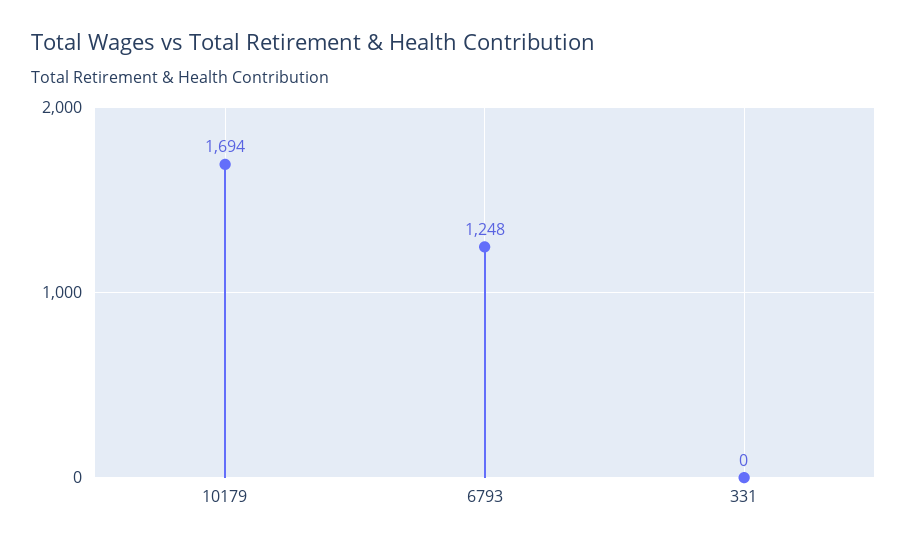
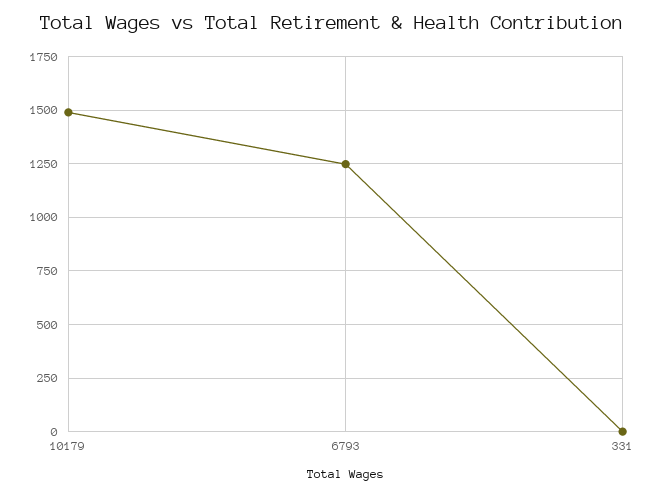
10179: 1694 -> 1500

